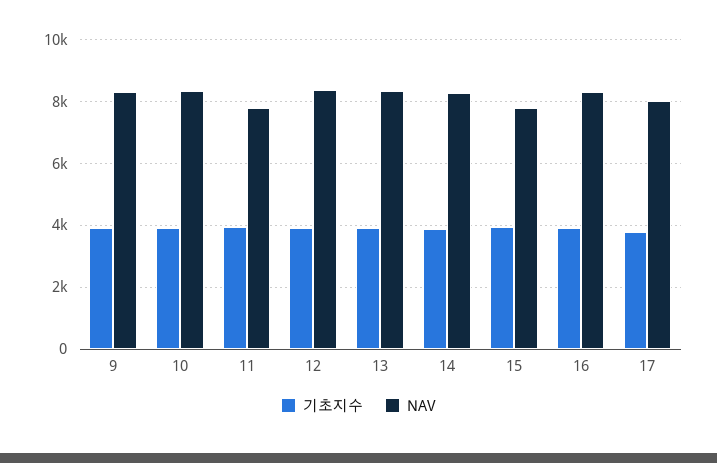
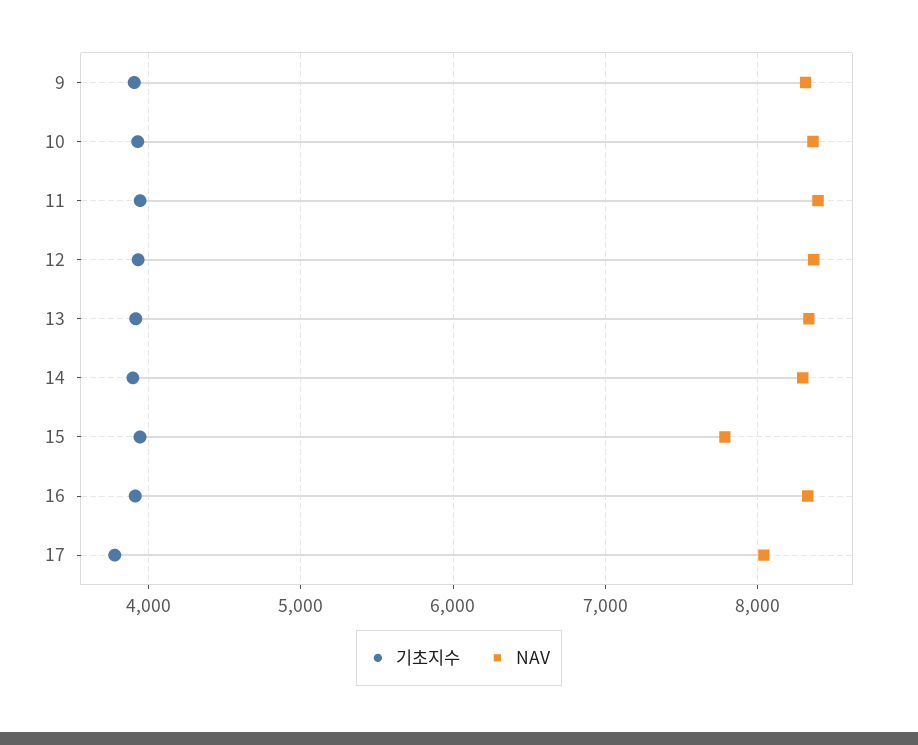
NAV, 11: 7800 -> 8400

